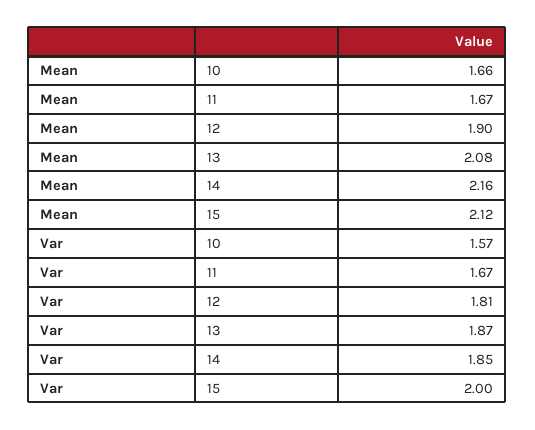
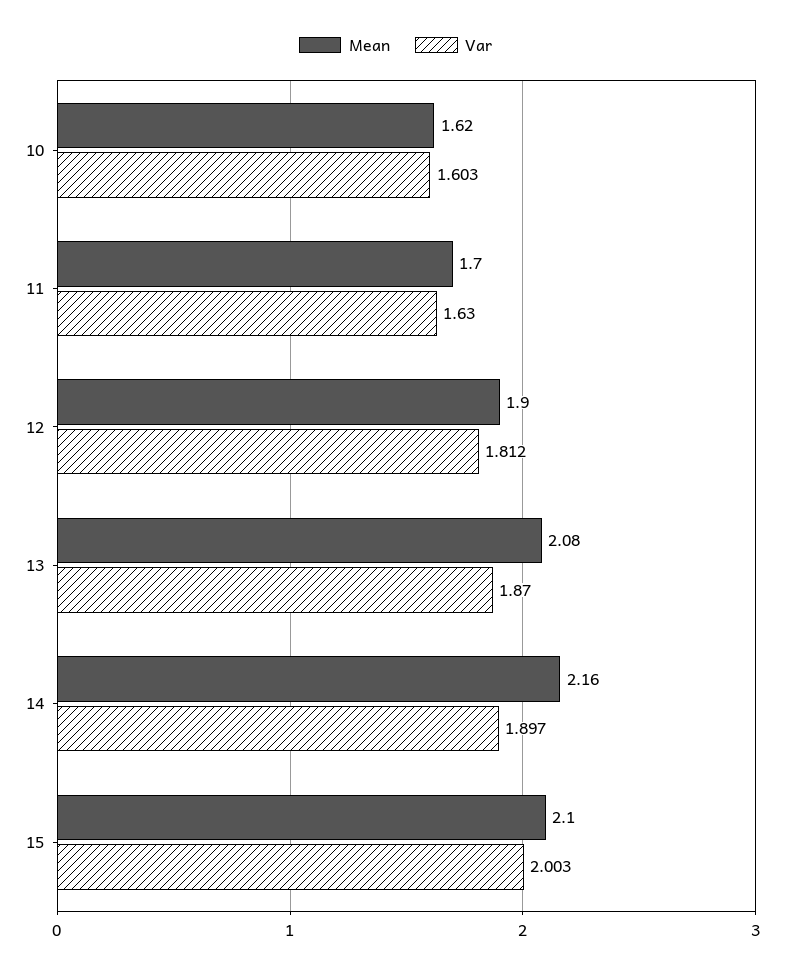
Mean, 10: 1.66 -> 1.62
Mean, 11: 1.67 -> 1.7
Mean, 15: 2.12 -> 2.1
Var, 10: 1.57 -> 1.603
Var, 11: 1.67 -> 1.63
Var, 14: 1.85 -> 1.897

